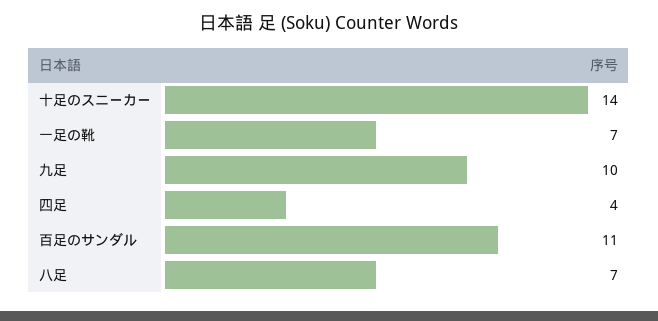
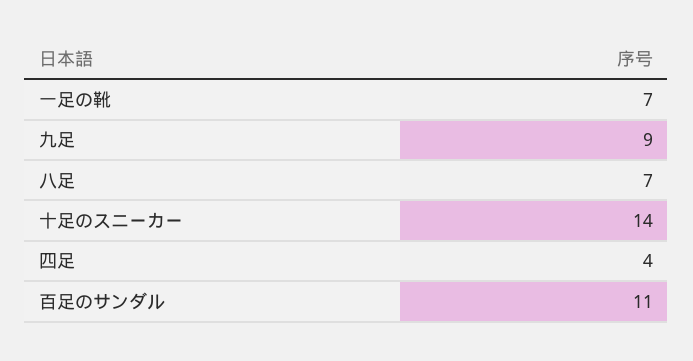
九足: 10 -> 9

